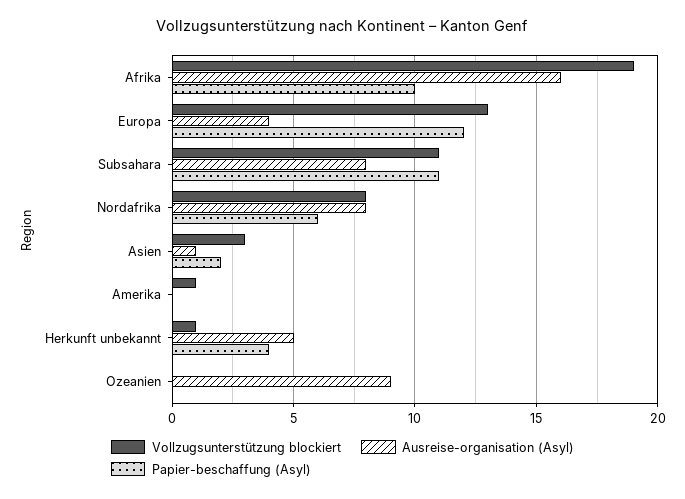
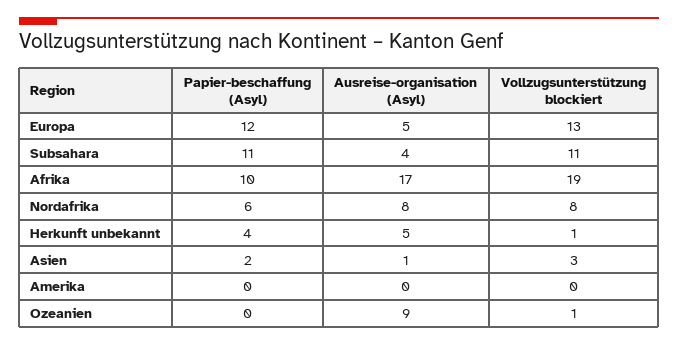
Ausreise-organisation (Asyl), Afrika: 16 -> 17
Ausreise-organisation (Asyl), Europa: 4 -> 5
Ausreise-organisation (Asyl), Subsahara: 8 -> 4
Vollzugsunterstützung blockiert, Amerika: 1 -> 0
Vollzugsunterstützung blockiert, Ozeanien: 0 -> 1

